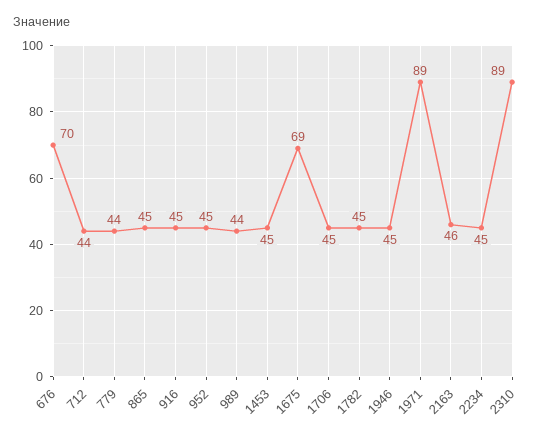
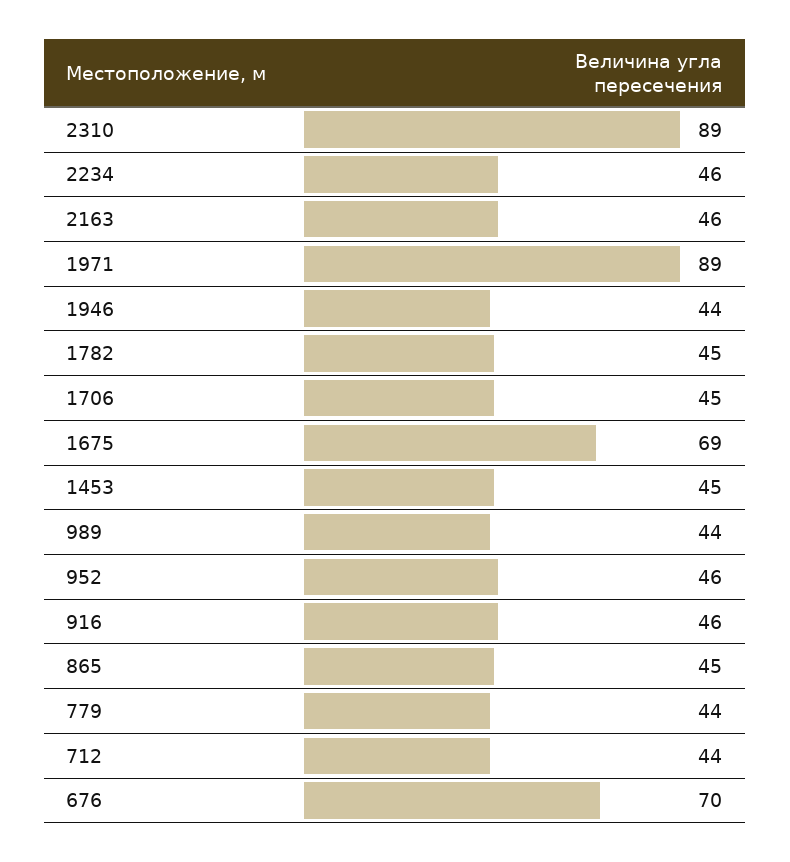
916: 45 -> 46
952: 45 -> 46
1946: 45 -> 44
2234: 45 -> 46

